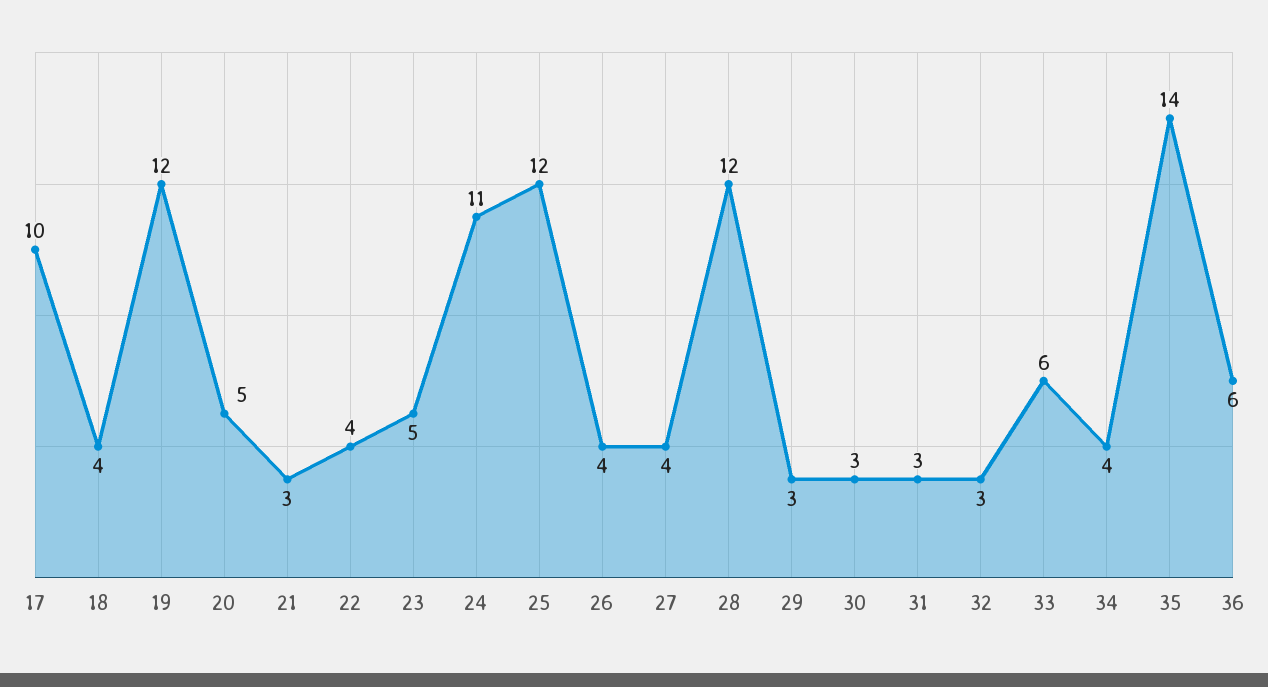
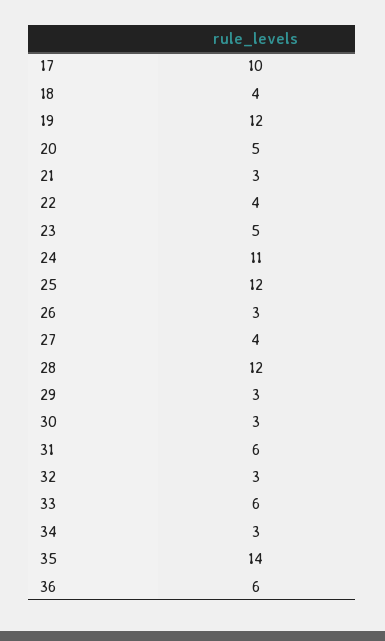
26: 4 -> 3
31: 3 -> 6
34: 4 -> 3

